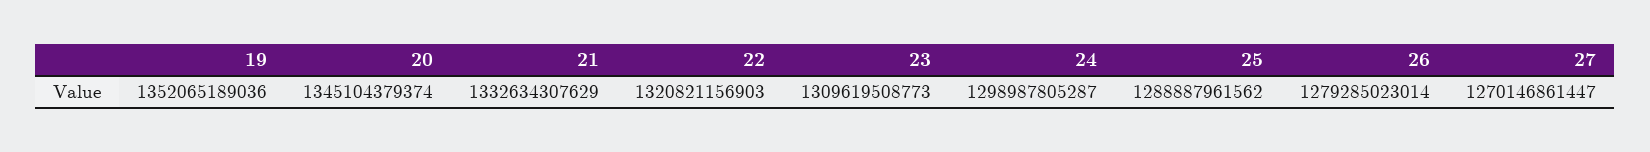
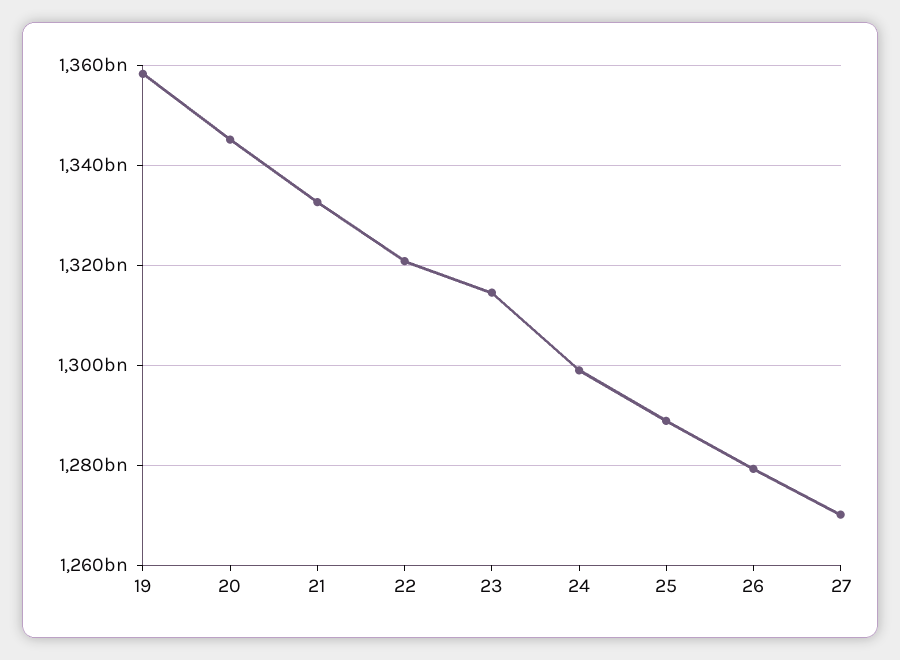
19: 1352065189036 -> 1358000000000
23: 1309619508773 -> 1314000000000

